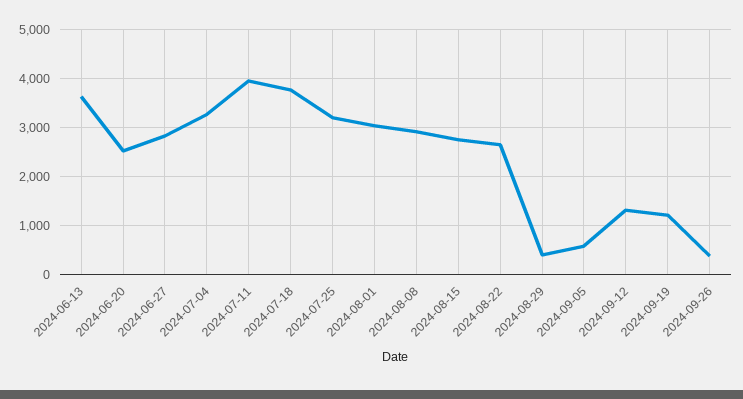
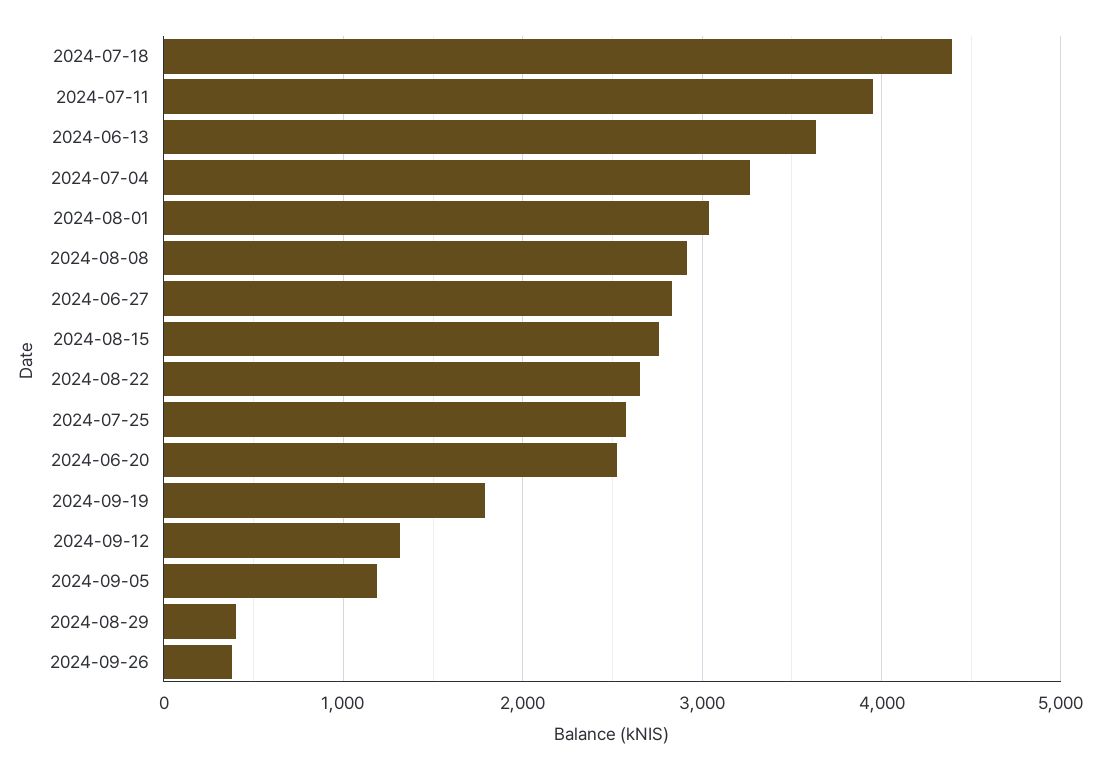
2024-07-18: 3800 -> 4400
2024-07-25: 3200 -> 2600
2024-09-05: 600 -> 1200
2024-09-19: 1200 -> 1800

